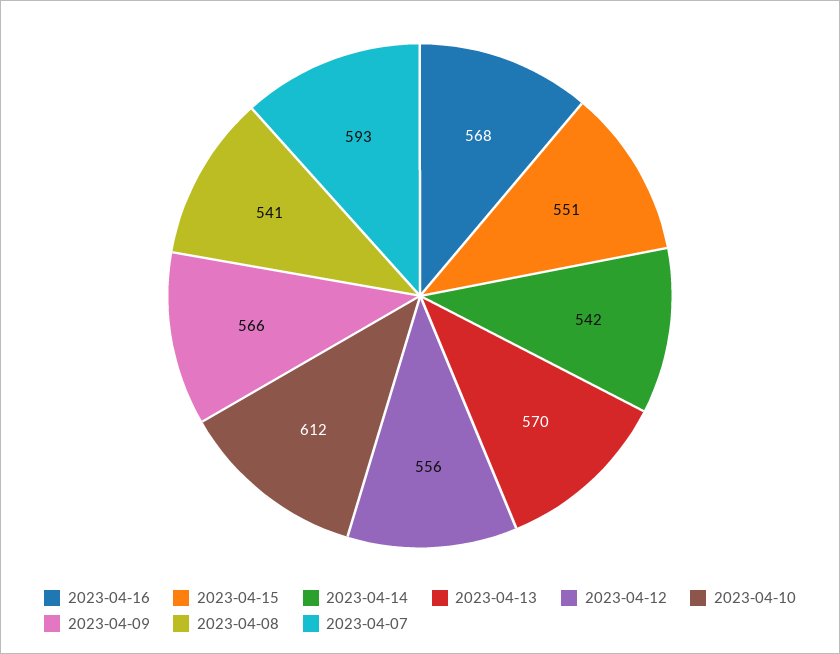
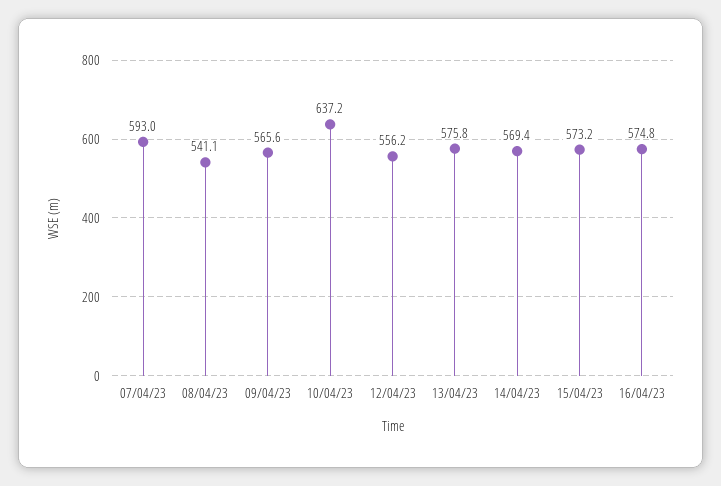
2023-04-16: 568 -> 574.8
2023-04-15: 551 -> 573.2
2023-04-14: 542 -> 569.4
2023-04-13: 570 -> 575.8
2023-04-10: 612 -> 637.2

